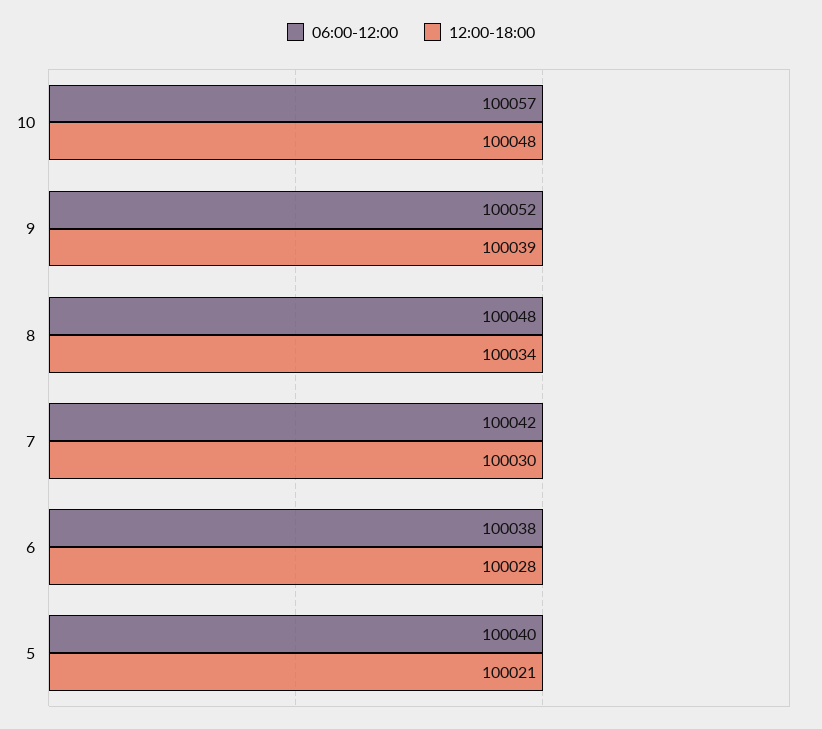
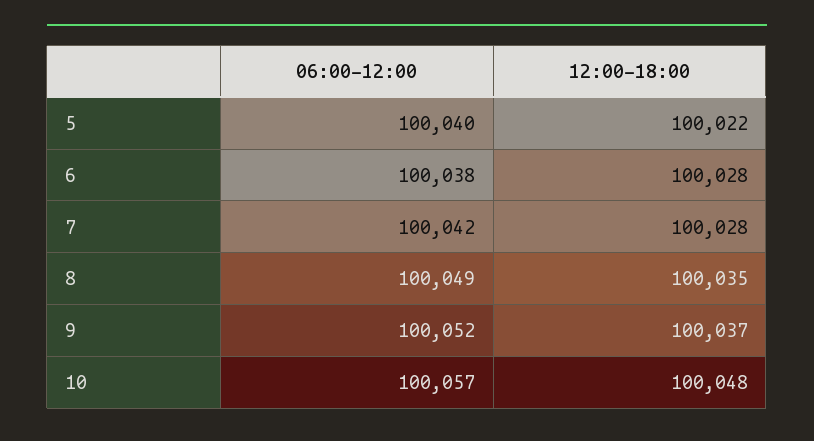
12:00-18:00, 9: 100039 -> 100037
06:00-12:00, 8: 100048 -> 100049
12:00-18:00, 8: 100034 -> 100035
12:00-18:00, 7: 100030 -> 100028
12:00-18:00, 5: 100021 -> 100022

